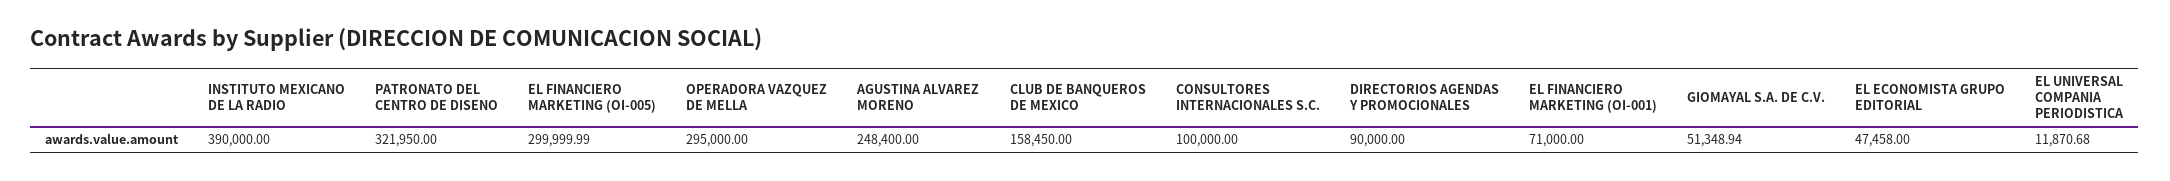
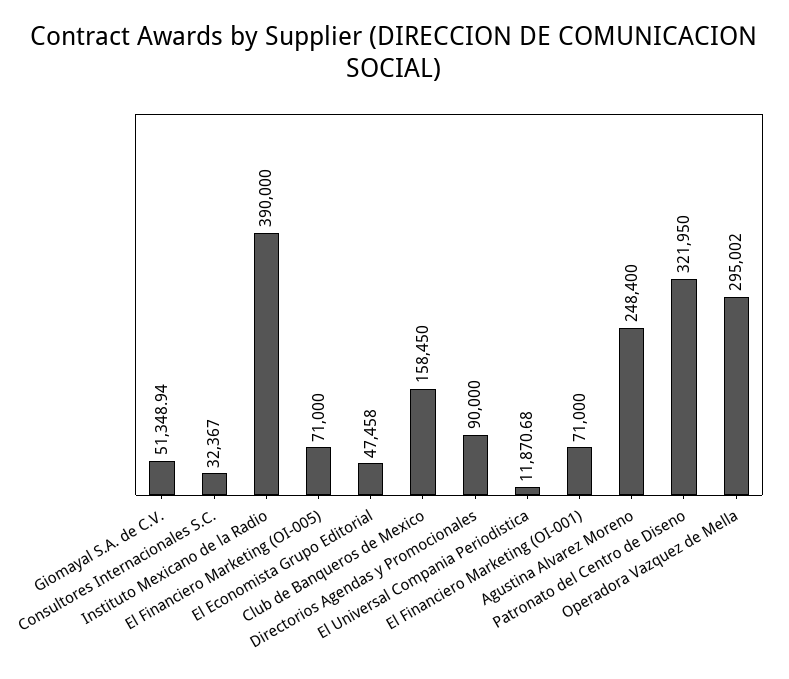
EL FINANCIERO MARKETING (OI-005): 299999.99 -> 71000
OPERADORA VAZQUEZ DE MELLA: 295000 -> 295002
CONSULTORES INTERNACIONALES S.C.: 100000 -> 32367

